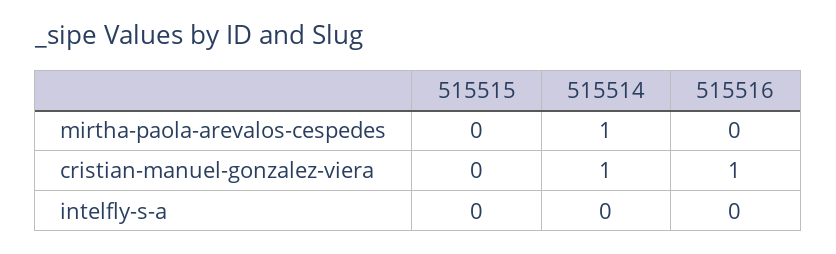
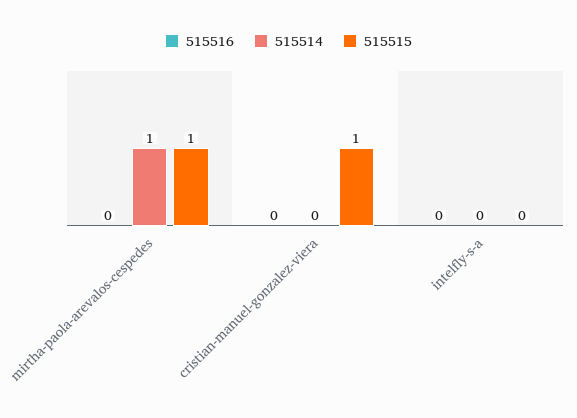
515515, mirtha-paola-arevalos-cespedes: 0 -> 1
515515, cristian-manuel-gonzalez-viera: 0 -> 1
515514, cristian-manuel-gonzalez-viera: 1 -> 0
515516, cristian-manuel-gonzalez-viera: 1 -> 0

